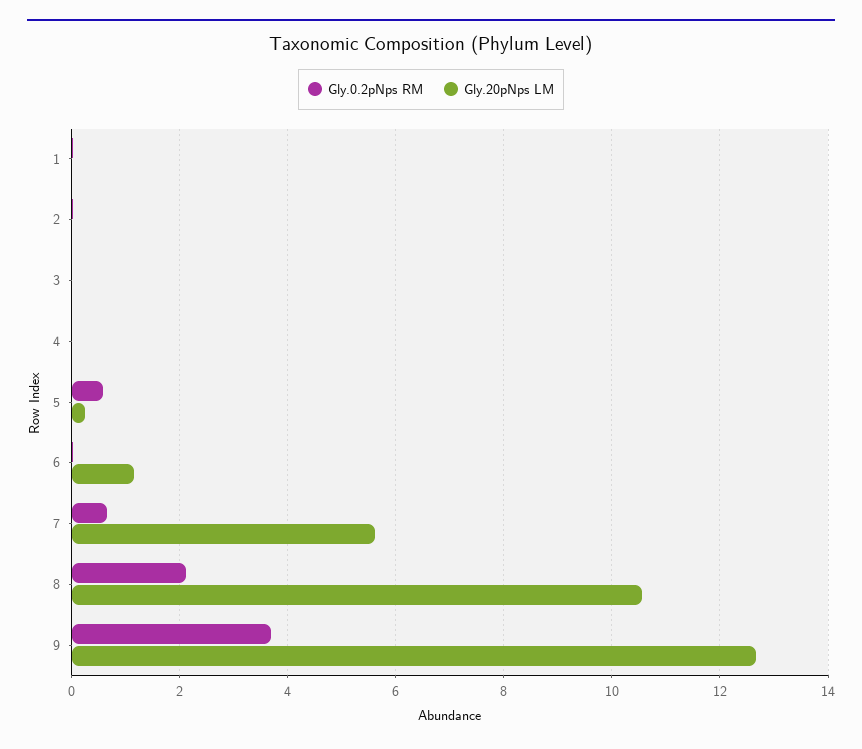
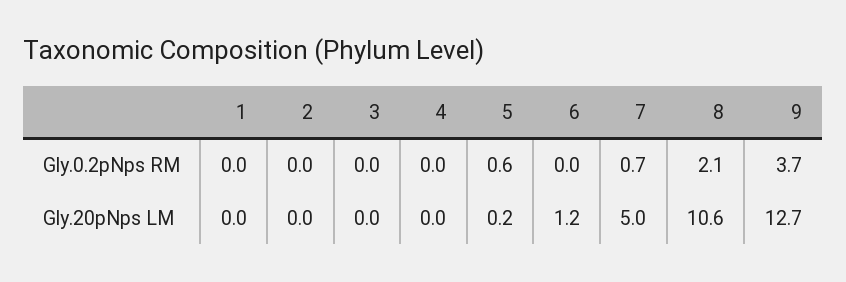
Gly.20pNps LM, 7: 5.6 -> 5

